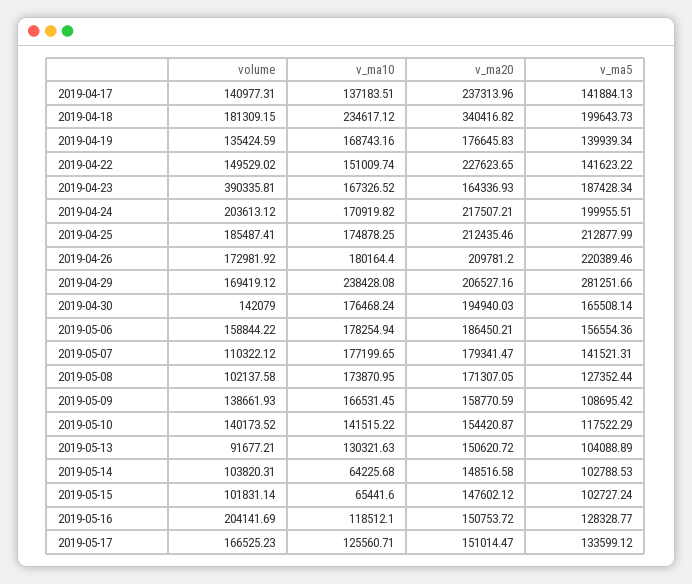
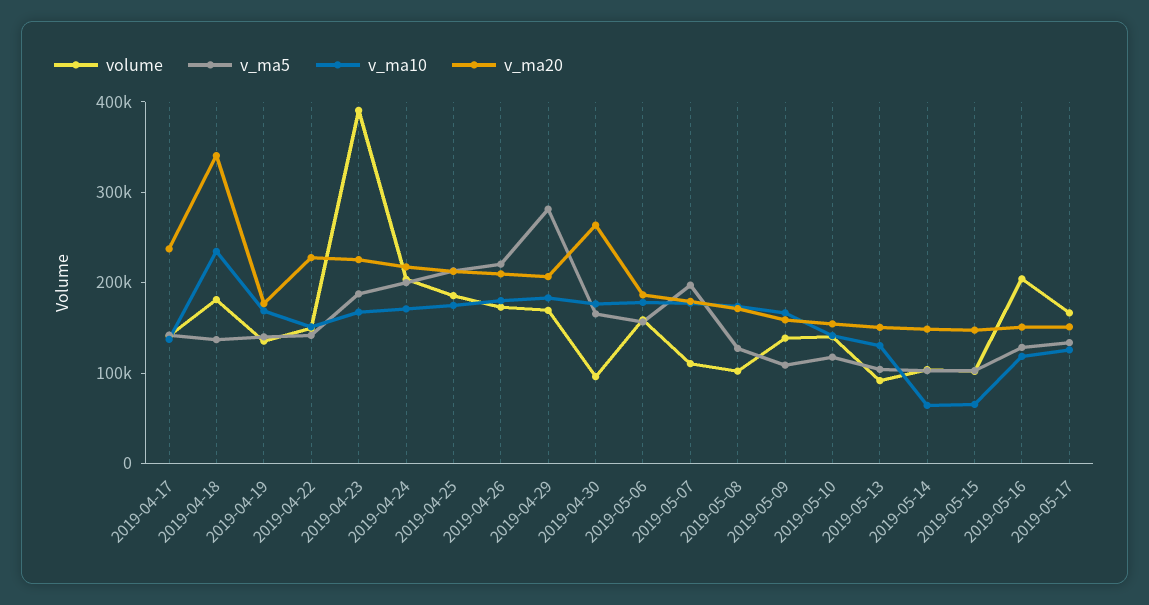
v_ma5, 2019-04-18: 199643.73 -> 140000
v_ma20, 2019-04-23: 164336.93 -> 220000
v_ma10, 2019-04-29: 238428.08 -> 180000
volume, 2019-04-30: 142079 -> 100000
v_ma20, 2019-04-30: 194940.03 -> 260000
v_ma5, 2019-05-07: 141521.31 -> 200000

